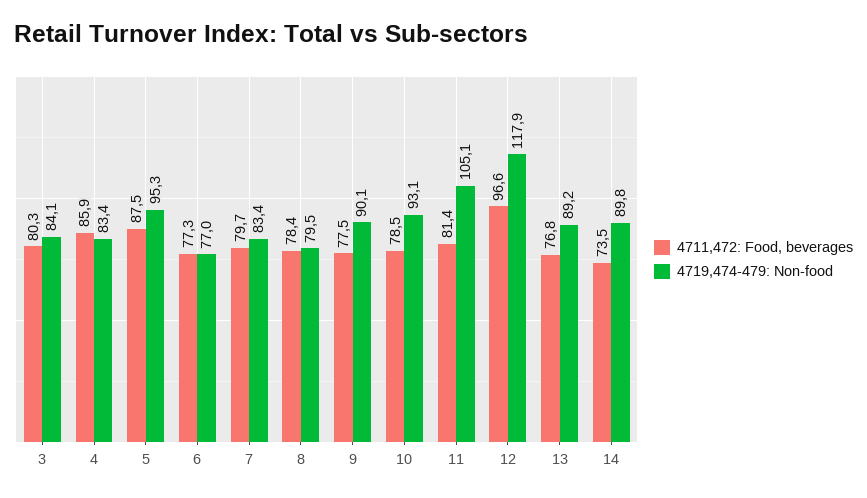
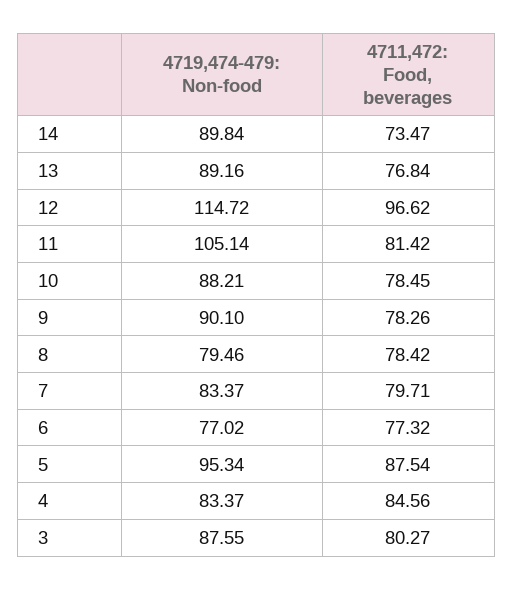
4719,474-479: Non-food, 3: 84.1 -> 87.55
4711,472: Food, beverages, 4: 85.9 -> 84.56
4711,472: Food, beverages, 9: 77.5 -> 78.26
4719,474-479: Non-food, 10: 93.1 -> 88.21
4719,474-479: Non-food, 12: 117.9 -> 114.72

